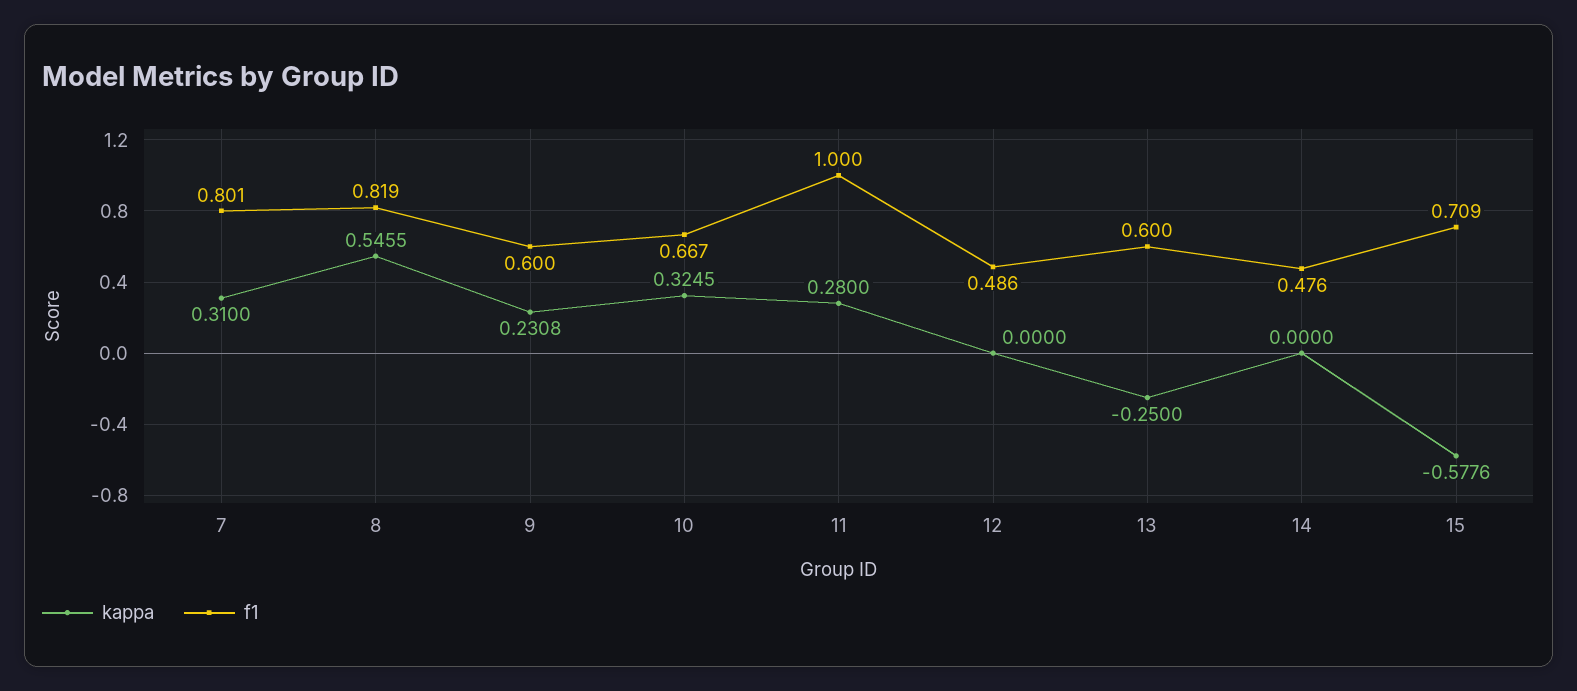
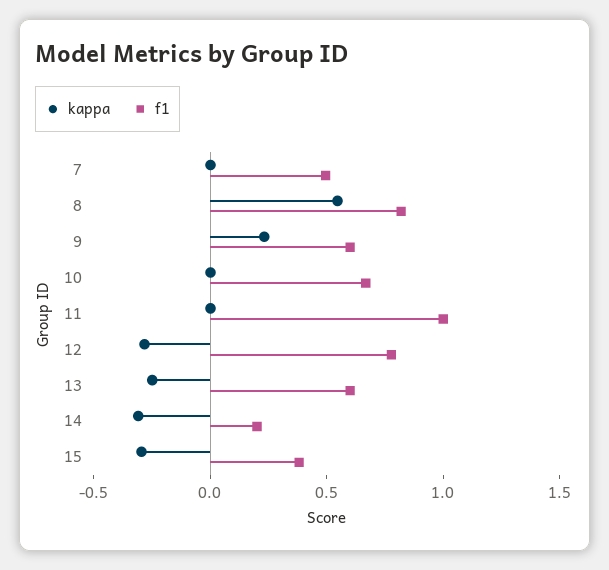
kappa, 7: 0.31 -> 0
f1, 7: 0.801 -> 0.5
kappa, 10: 0.3245 -> 0
kappa, 11: 0.28 -> 0
kappa, 12: 0 -> -0.3
f1, 12: 0.486 -> 0.8
kappa, 14: 0 -> -0.3
f1, 14: 0.476 -> 0.2
kappa, 15: -0.5776 -> -0.3
f1, 15: 0.709 -> 0.4

